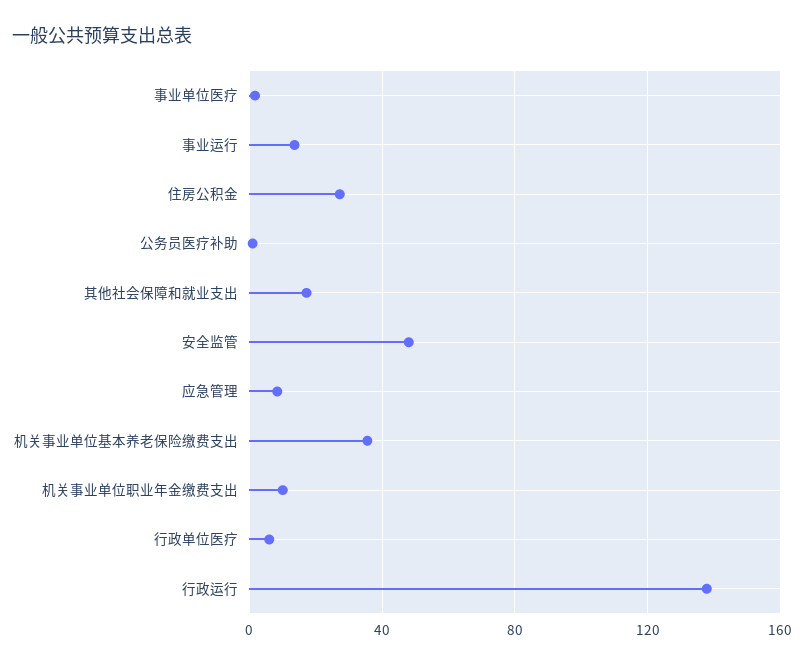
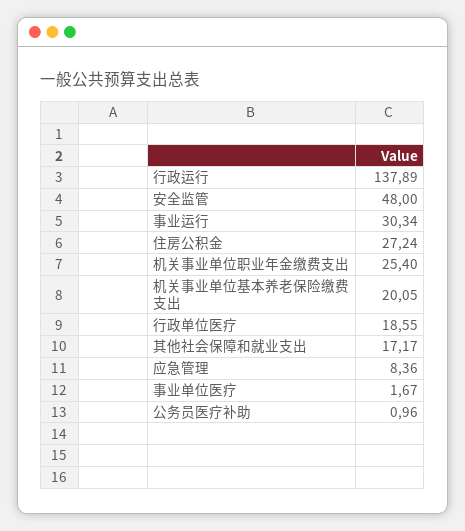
事业运行: 15 -> 30.34
机关事业单位基本养老保险缴费支出: 35 -> 20.05
机关事业单位职业年金缴费支出: 10 -> 25.4
行政单位医疗: 5 -> 18.55

